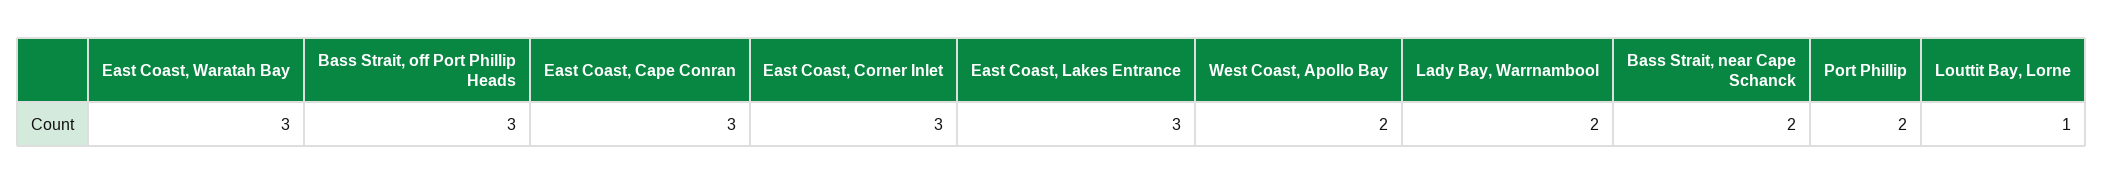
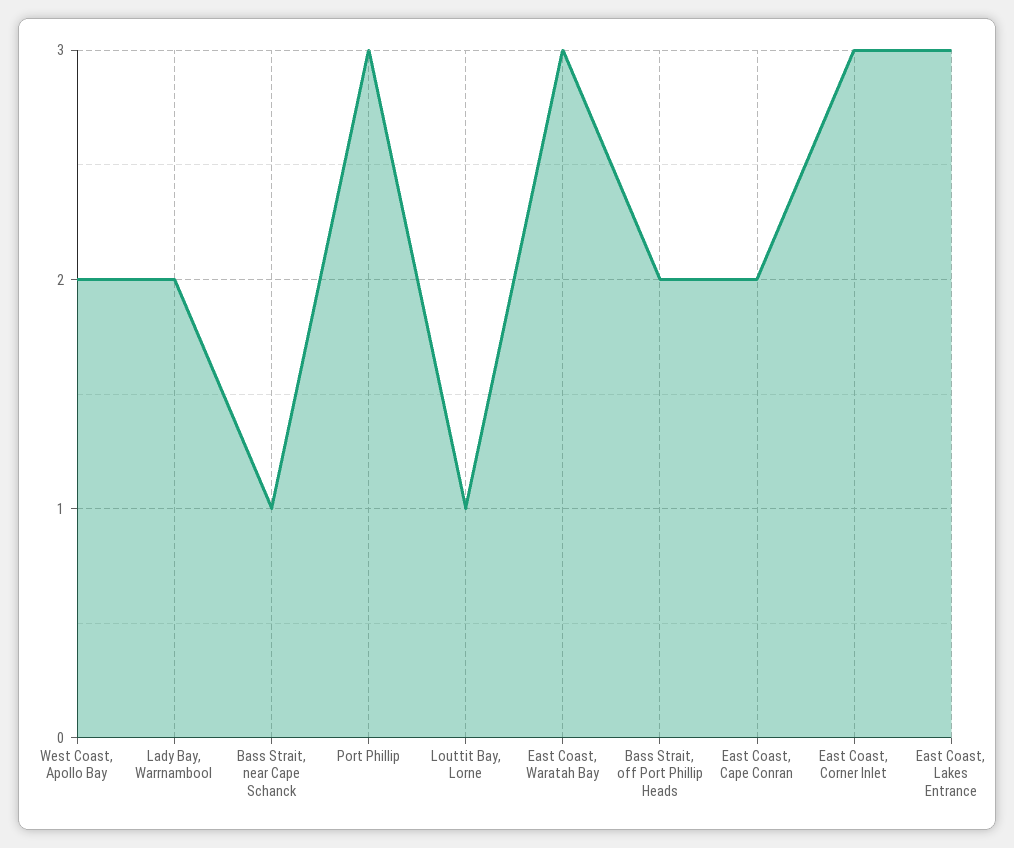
Bass Strait, off Port Phillip Heads: 3 -> 2
East Coast, Cape Conran: 3 -> 2
Bass Strait, near Cape Schanck: 2 -> 1
Port Phillip: 2 -> 3

